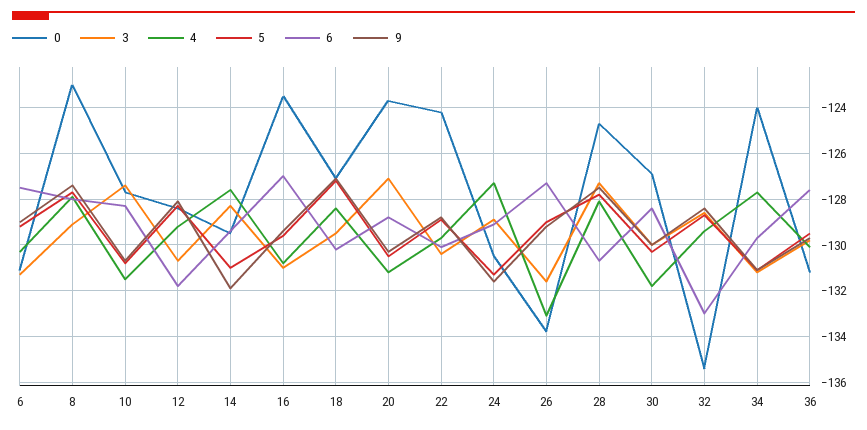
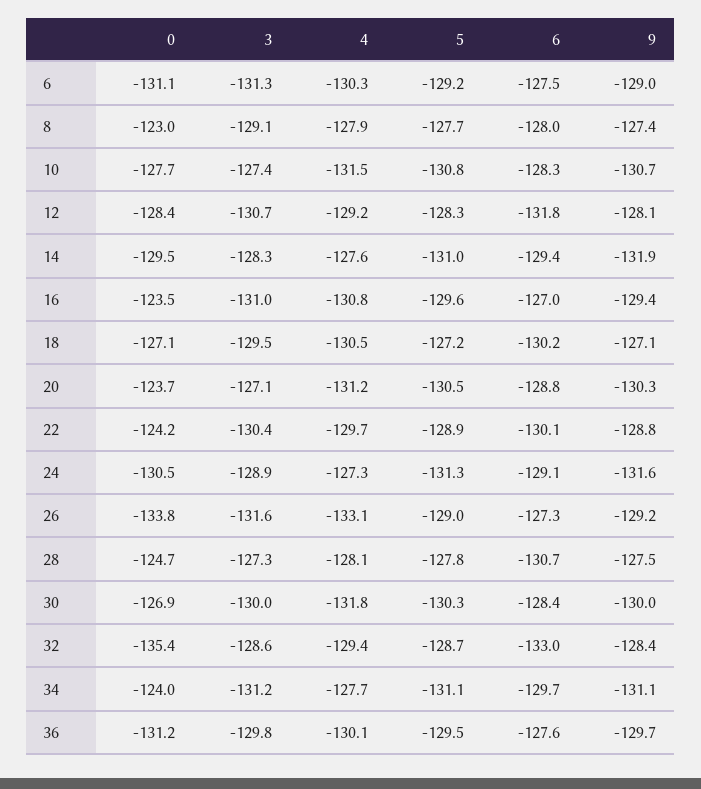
4, 18: -128.5 -> -130.5

